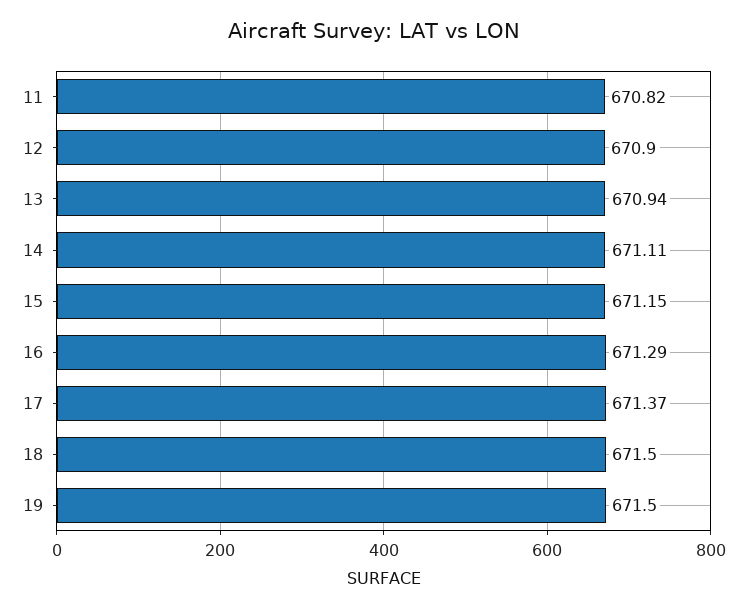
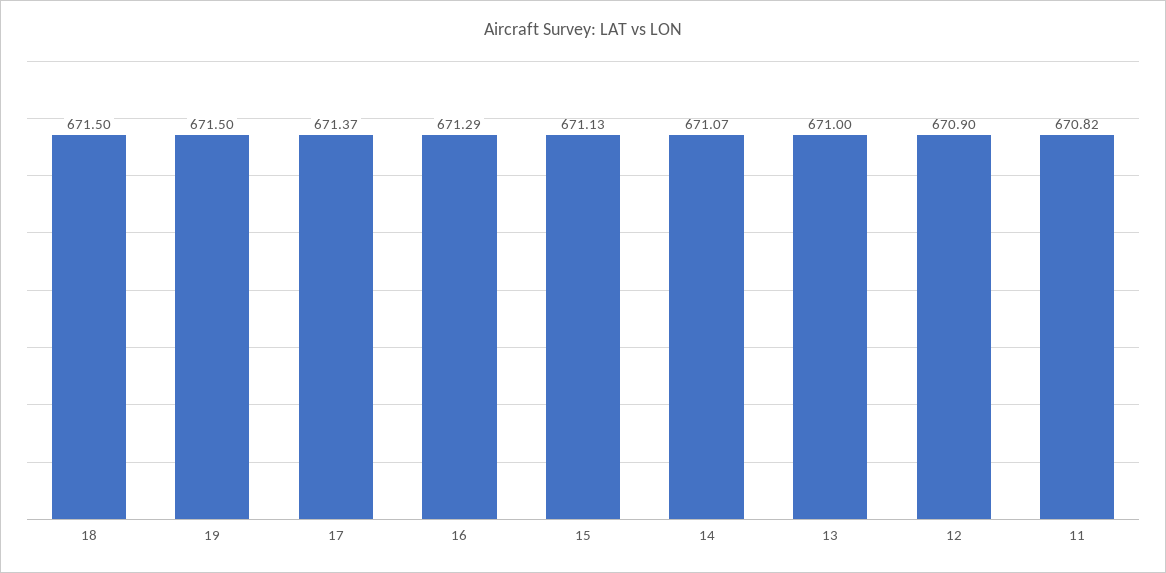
13: 670.94 -> 671
14: 671.11 -> 671.07
15: 671.15 -> 671.13

